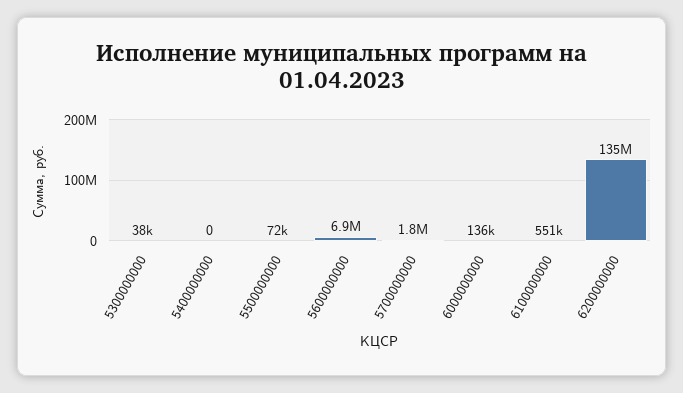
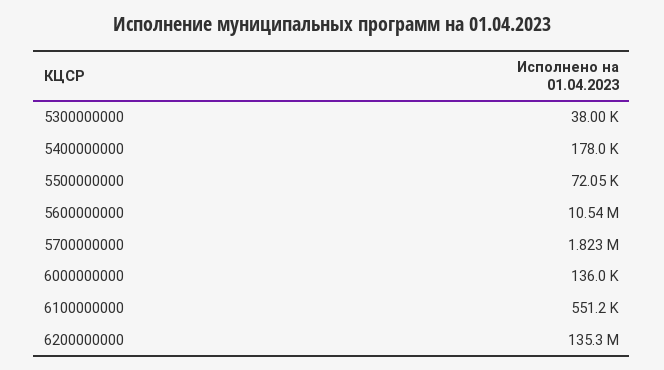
5400000000: 0 -> 178000
5600000000: 6900000 -> 10540000

